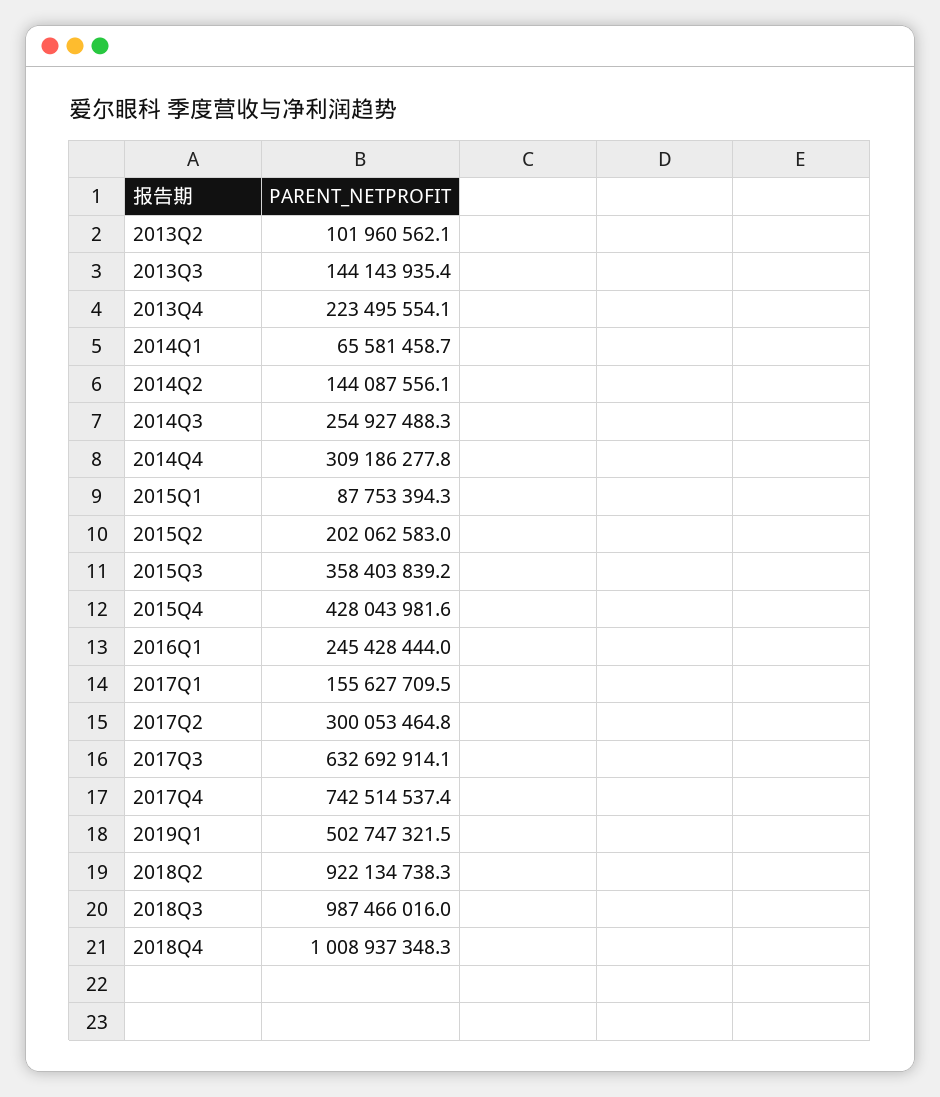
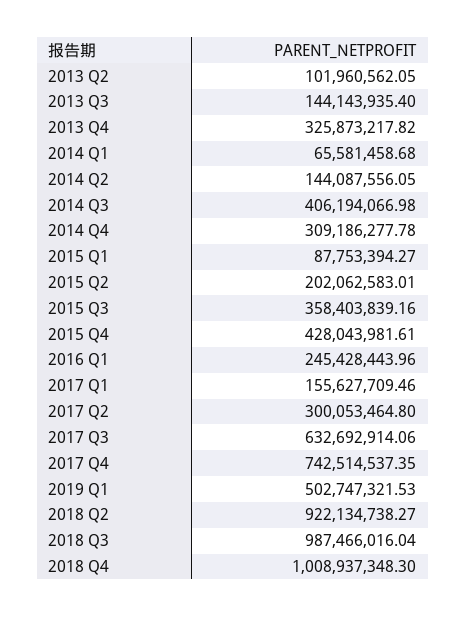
2013Q4: 223495554.1 -> 325873217.82
2014Q3: 254927488.3 -> 406194066.98

